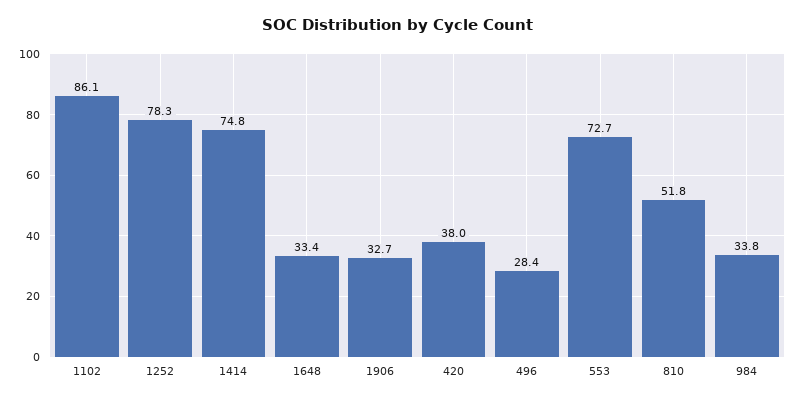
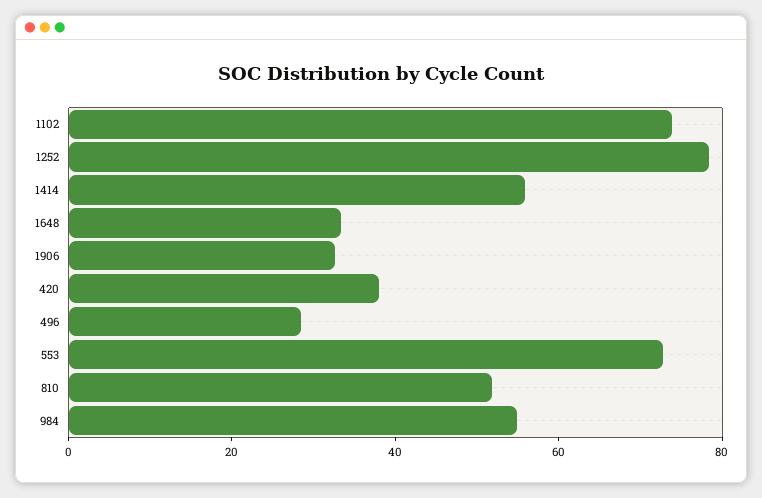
1102: 86.1 -> 75
1414: 74.8 -> 55
984: 33.8 -> 55

